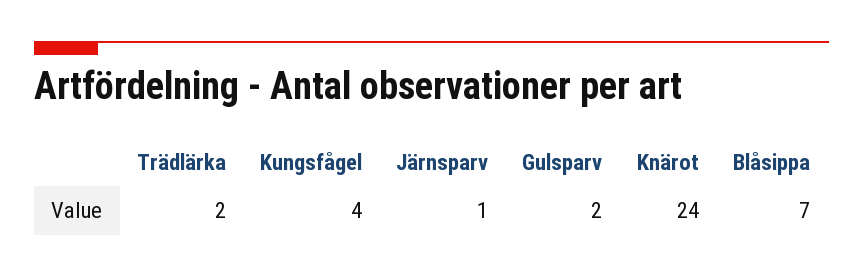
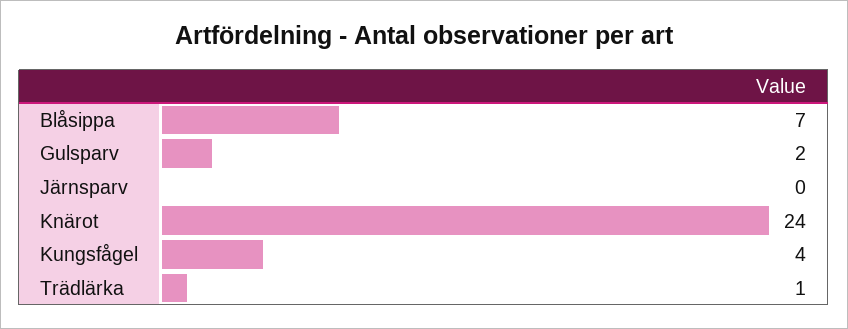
Trädlärka: 2 -> 1
Järnsparv: 1 -> 0

